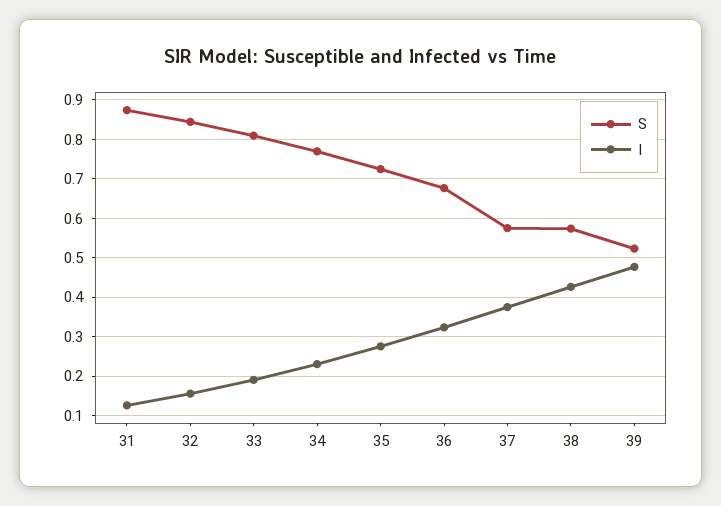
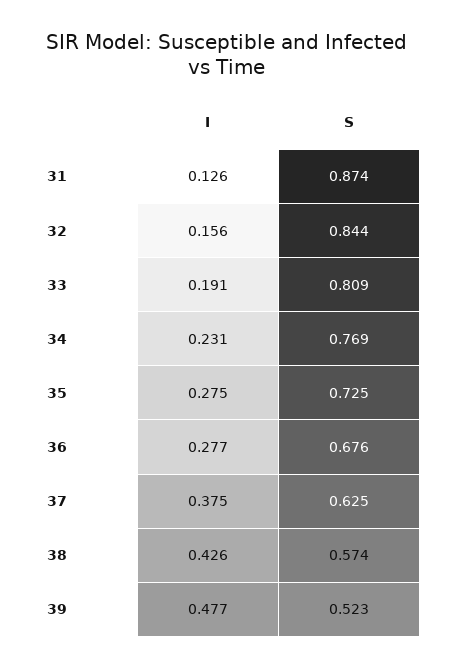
I, 36: 0.32 -> 0.277
S, 37: 0.58 -> 0.625

